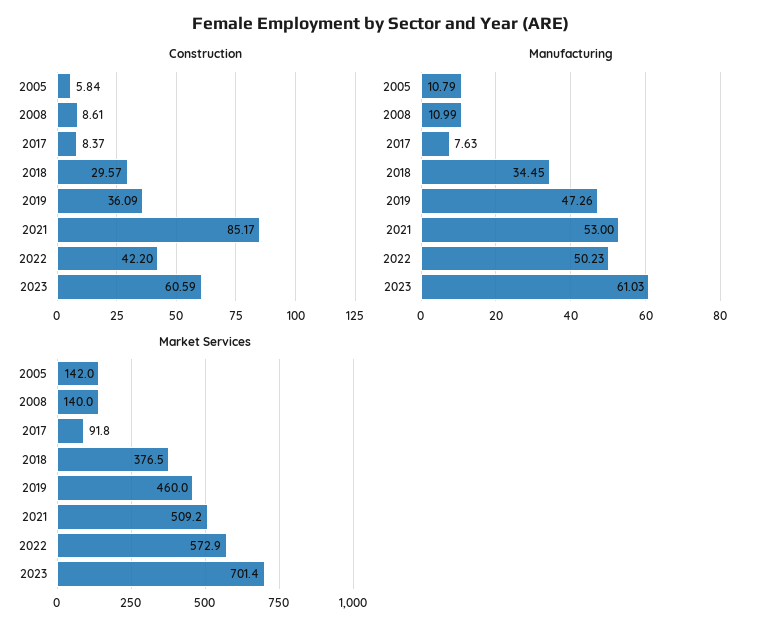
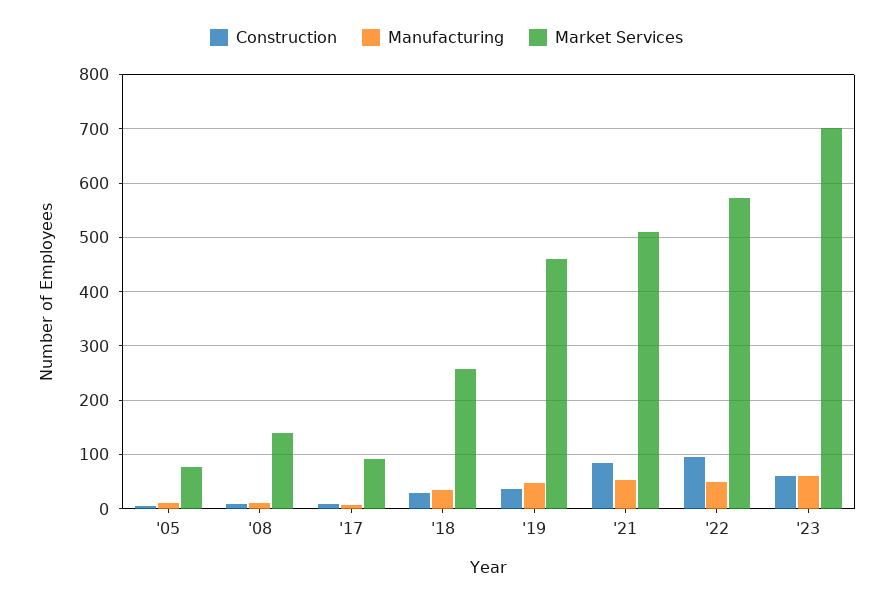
Construction, 2022: 42.2 -> 100
Market Services, 2005: 142 -> 80
Market Services, 2018: 376.5 -> 260

